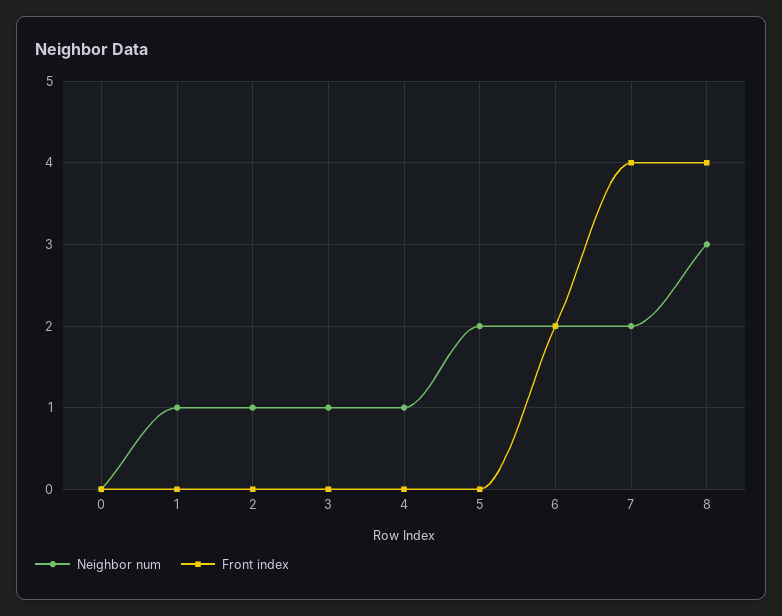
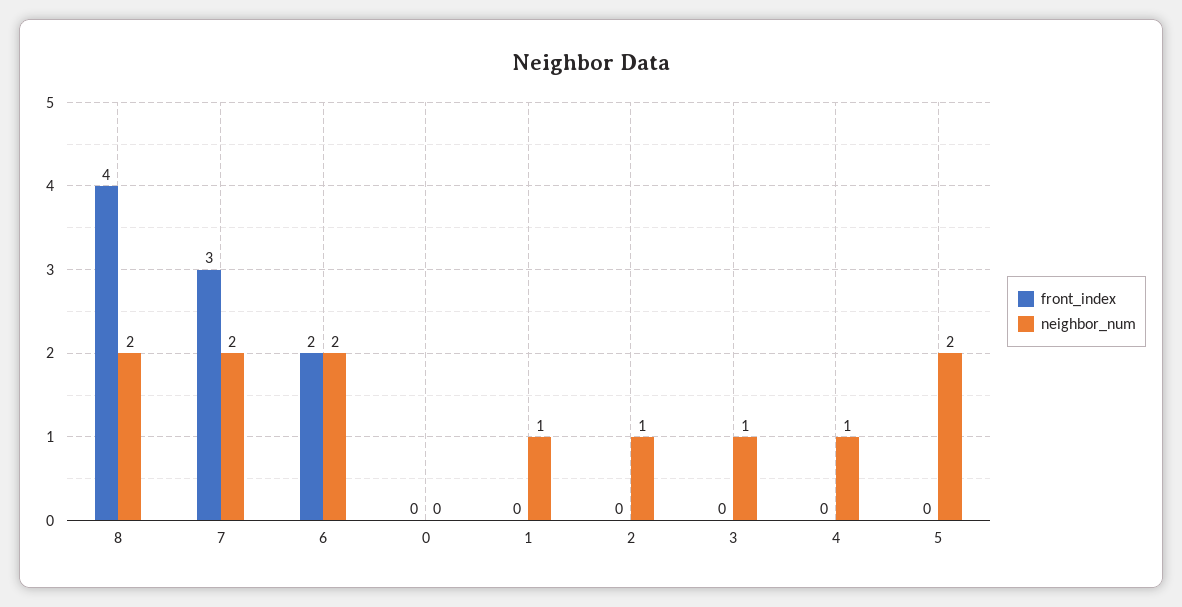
Front index, 7: 4 -> 3
Neighbor num, 8: 3 -> 2

